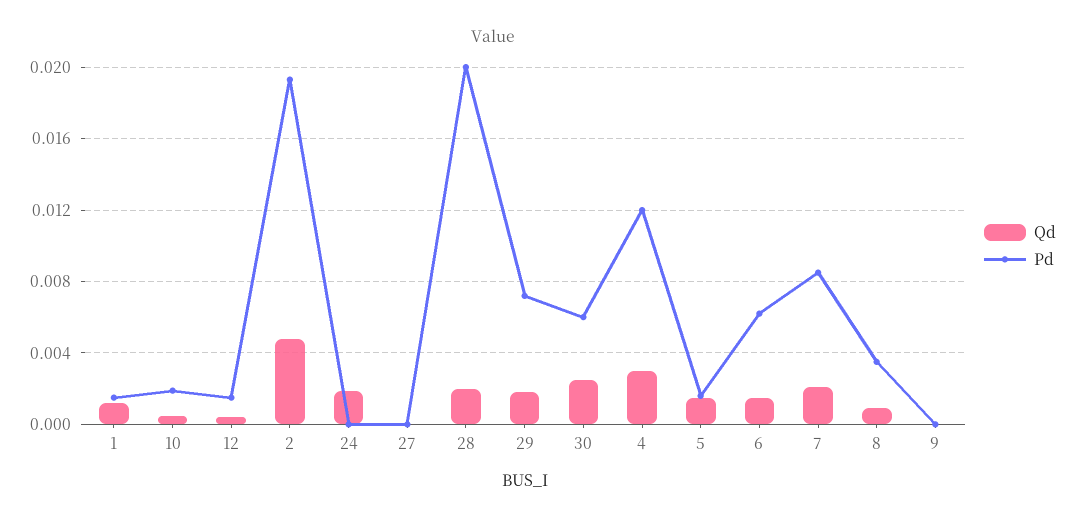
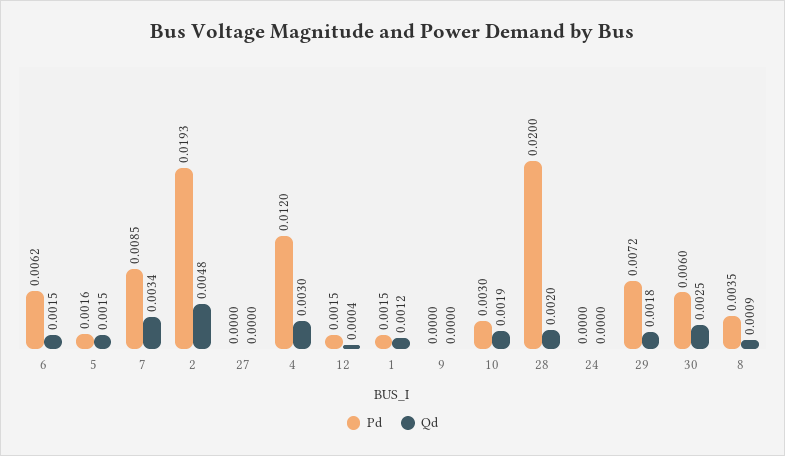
Qd, 10: 0.0005 -> 0.0019
Pd, 10: 0.002 -> 0.003
Qd, 24: 0.002 -> 0
Qd, 7: 0.002 -> 0.0034

